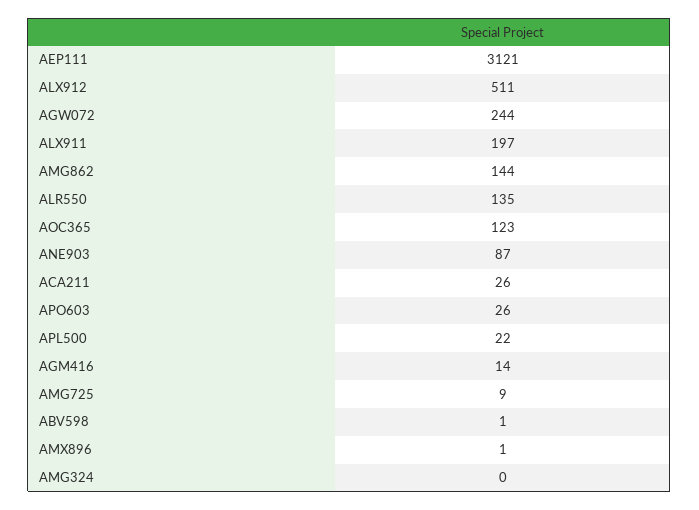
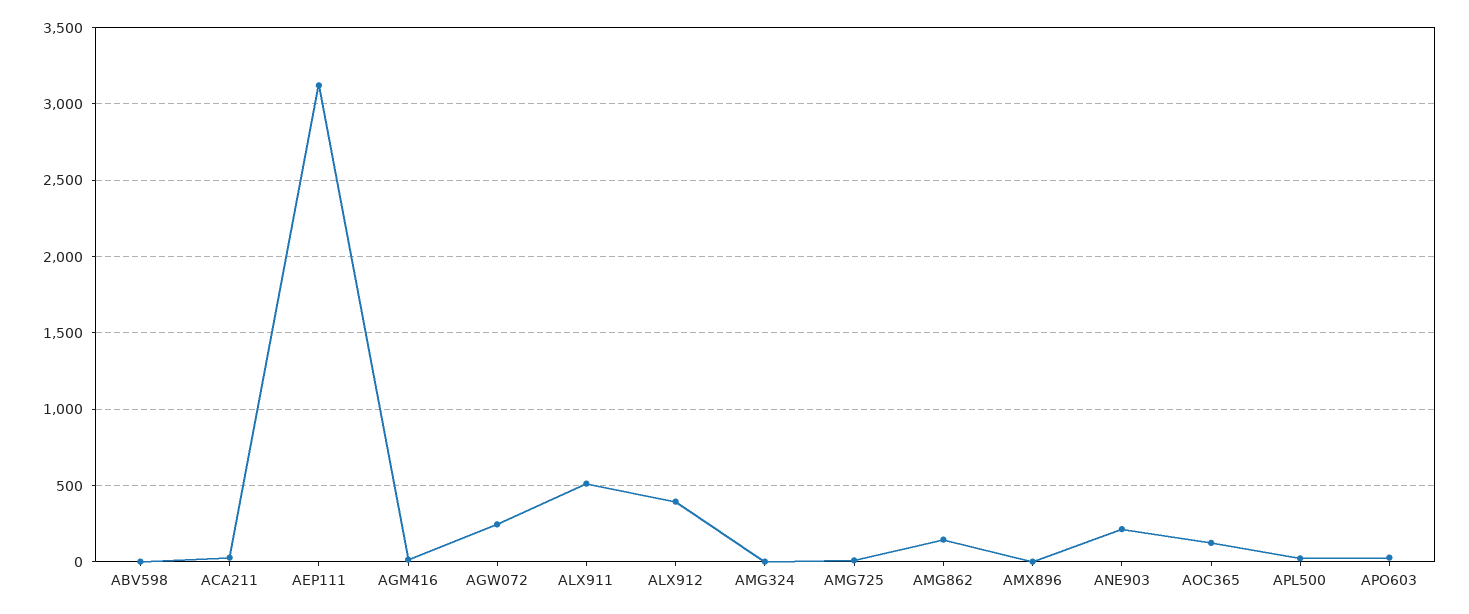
ALX912: 511 -> 400
ALX911: 197 -> 500
ALR550: 135 -> none
ANE903: 87 -> 200

